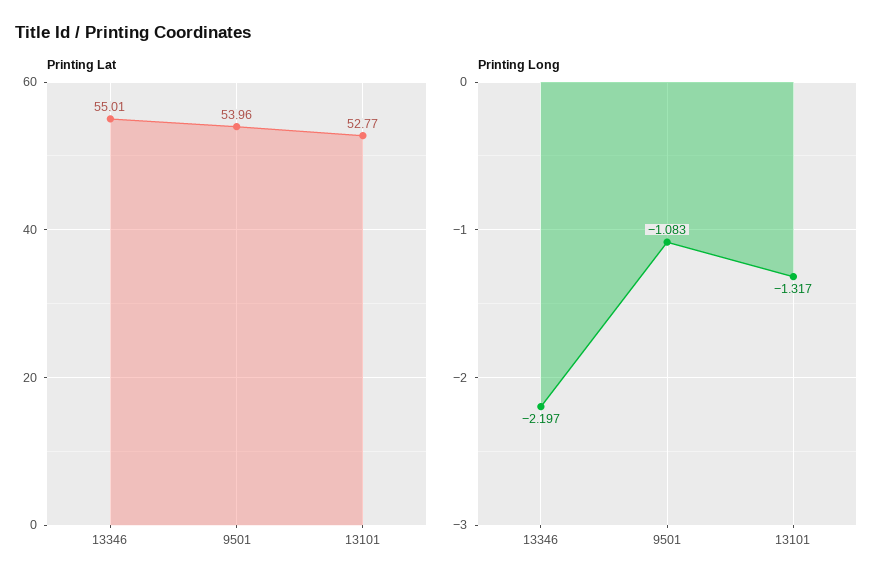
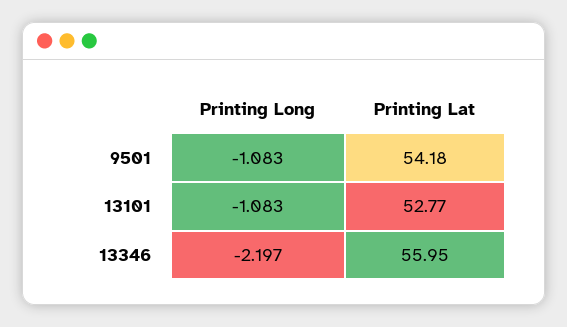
Printing Lat, 13346: 55.01 -> 55.95
Printing Lat, 9501: 53.96 -> 54.18
Printing Long, 13101: -1.317 -> -1.083

